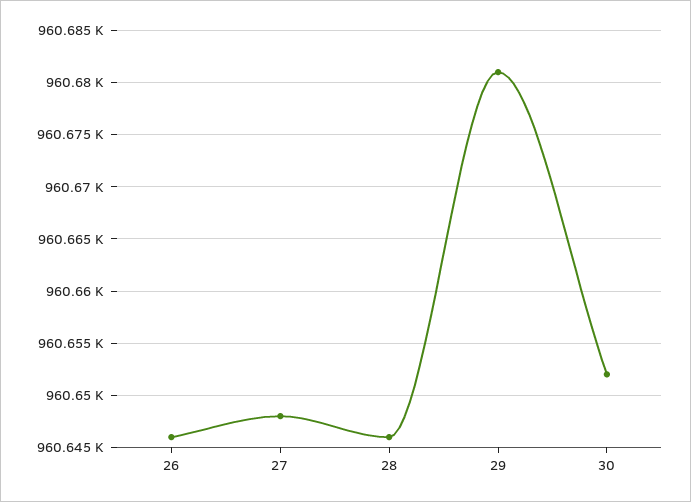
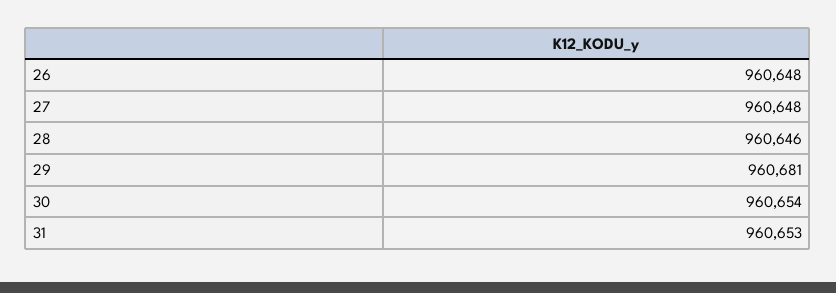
26: 960646 -> 960648
30: 960652 -> 960654
31: none -> 960653

